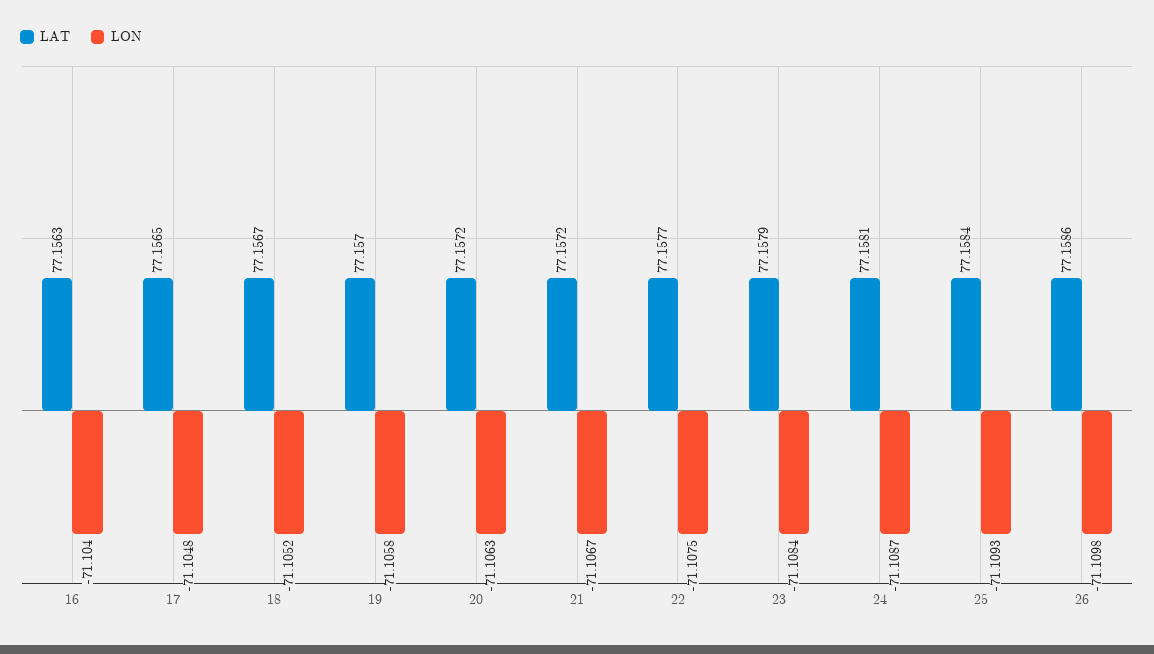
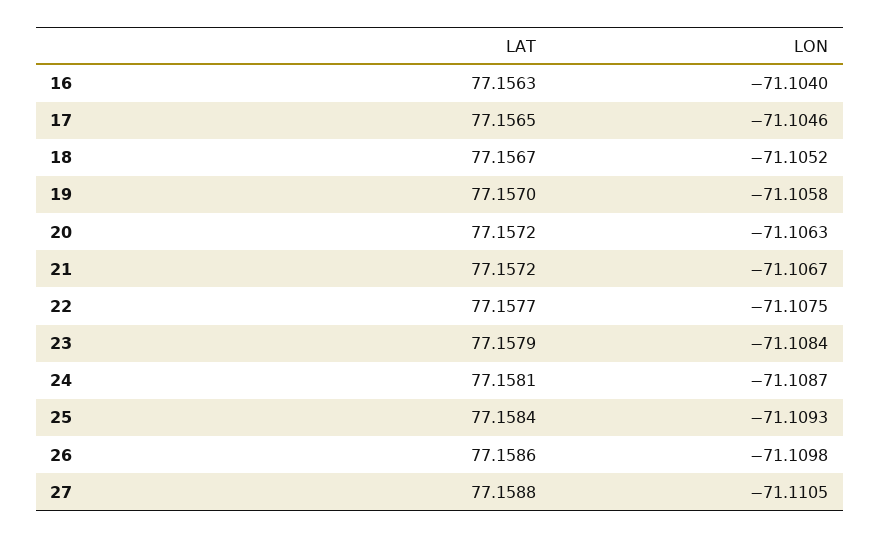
LON, 17: -71.1048 -> -71.1046
LAT, 27: none -> 77.1588
LON, 27: none -> -71.1105

